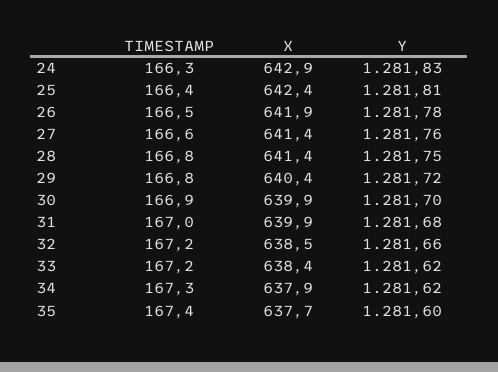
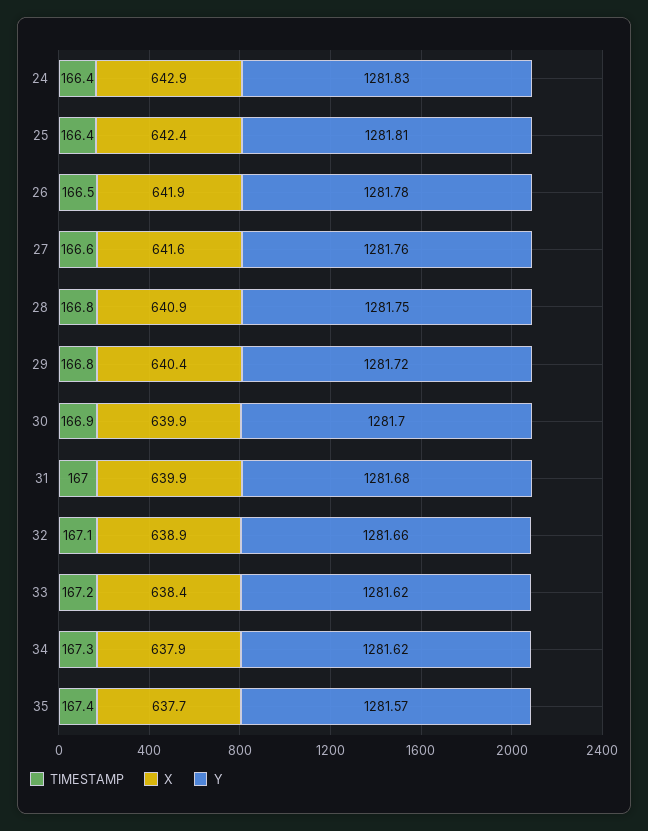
TIMESTAMP, 24: 166.3 -> 166.4
X, 27: 641.4 -> 641.6
X, 28: 641.4 -> 640.9
TIMESTAMP, 32: 167.2 -> 167.1
X, 32: 638.5 -> 638.9
Y, 35: 1281.6 -> 1281.57

